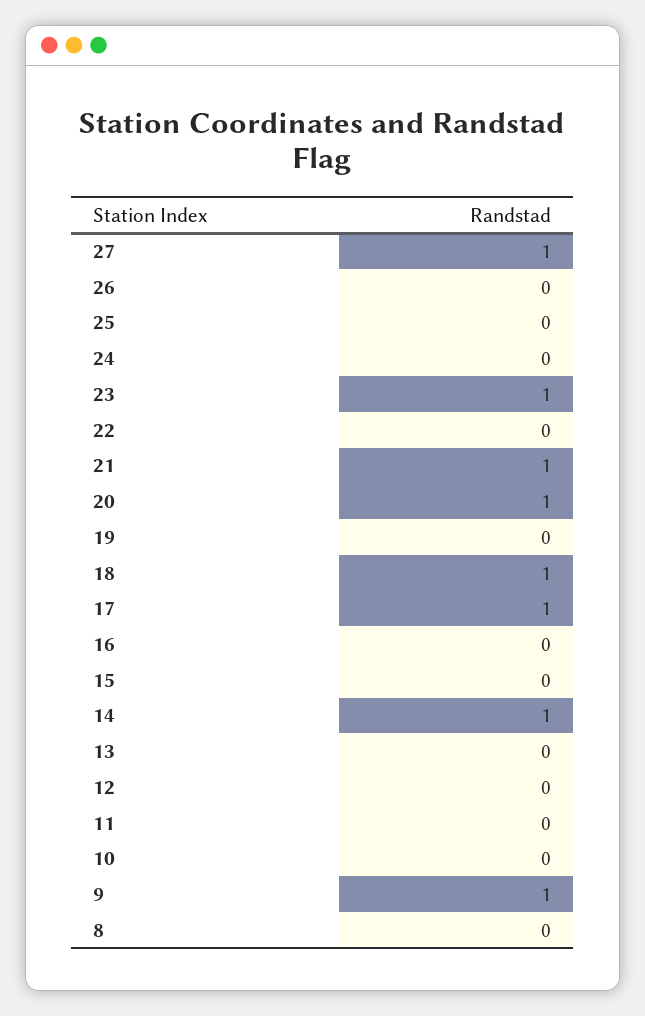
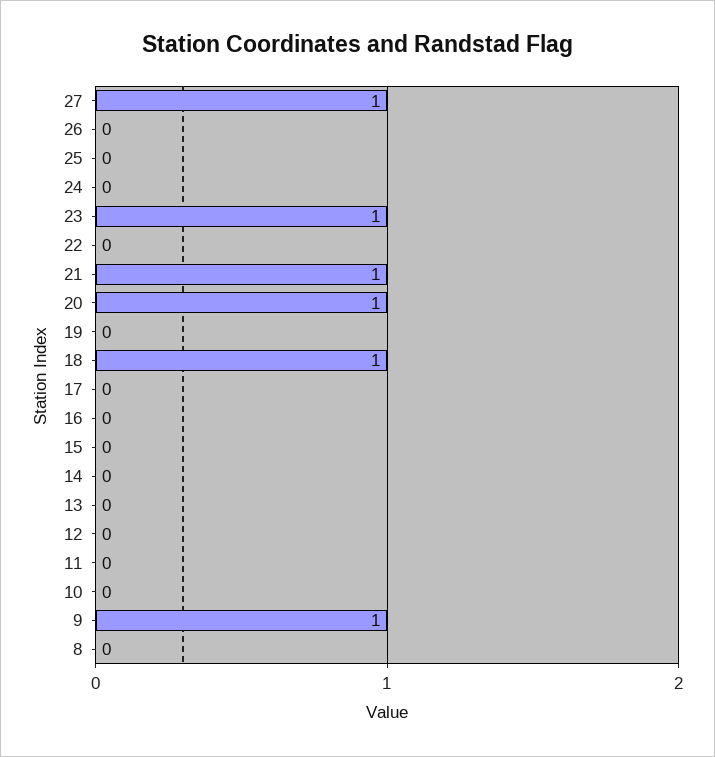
17: 1 -> 0
14: 1 -> 0

